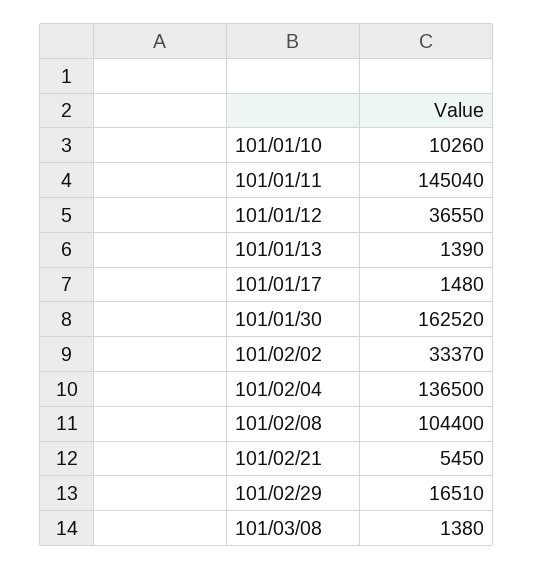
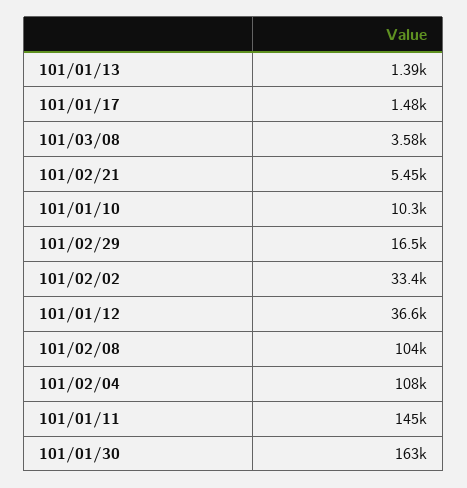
101/02/04: 136500 -> 108000
101/03/08: 1380 -> 3580

